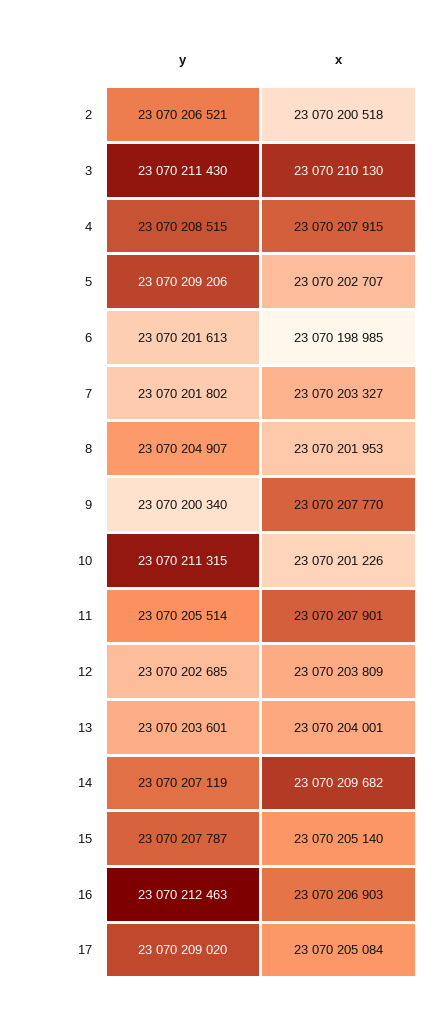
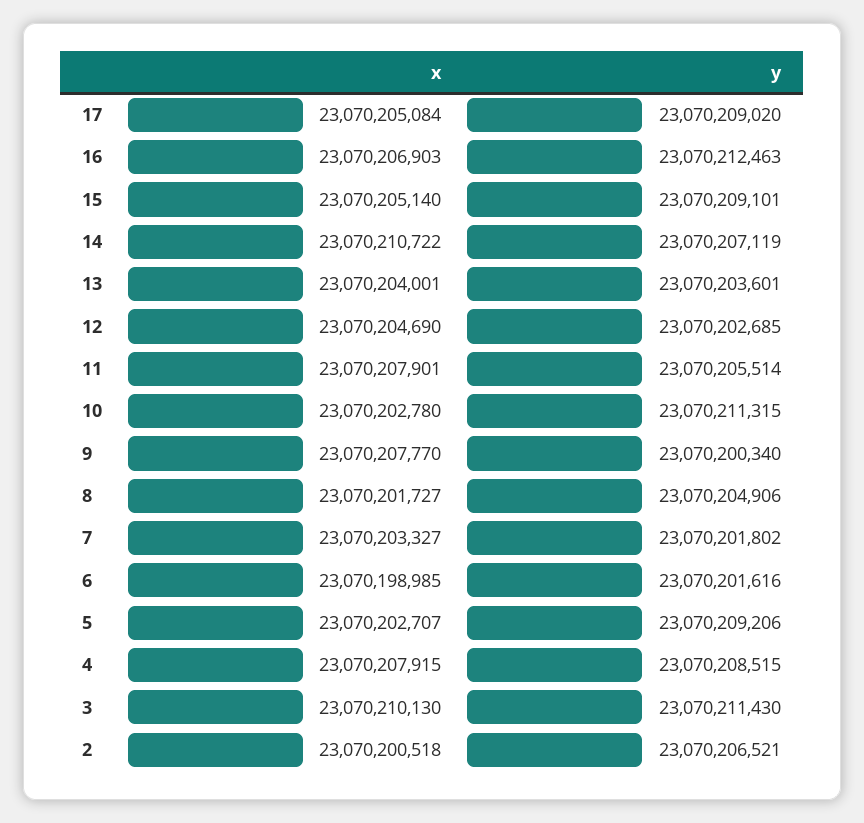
y, 6: 23070201613 -> 23070201616
y, 8: 23070204907 -> 23070204906
x, 8: 23070201953 -> 23070201727
x, 10: 23070201226 -> 23070202780
x, 12: 23070203809 -> 23070204690
x, 14: 23070209682 -> 23070210722
y, 15: 23070207787 -> 23070209101

